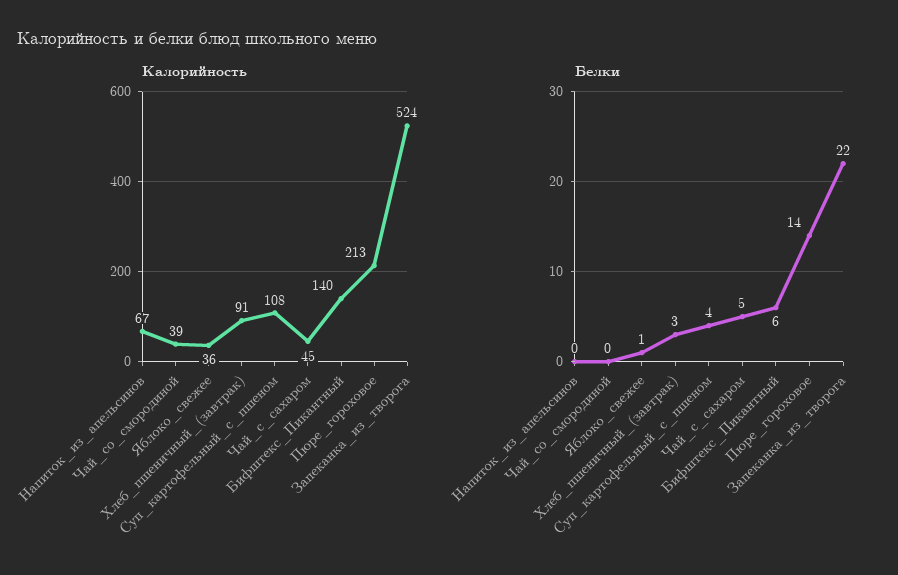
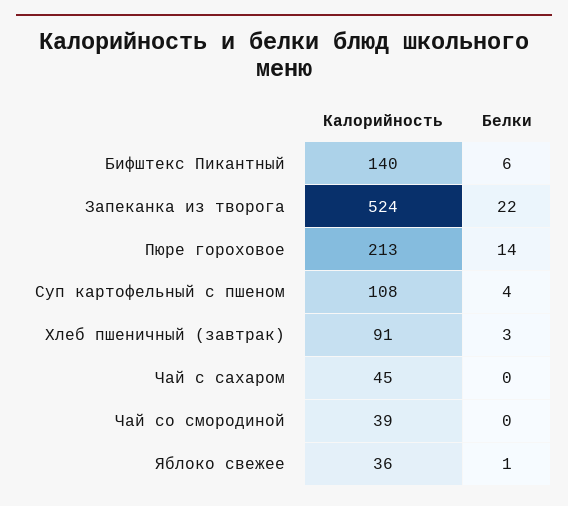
Калорийность, Напиток_из_апельсинов: 67 -> none
Белки, Напиток_из_апельсинов: 0 -> none
Белки, Чай_с_сахаром: 5 -> 0

